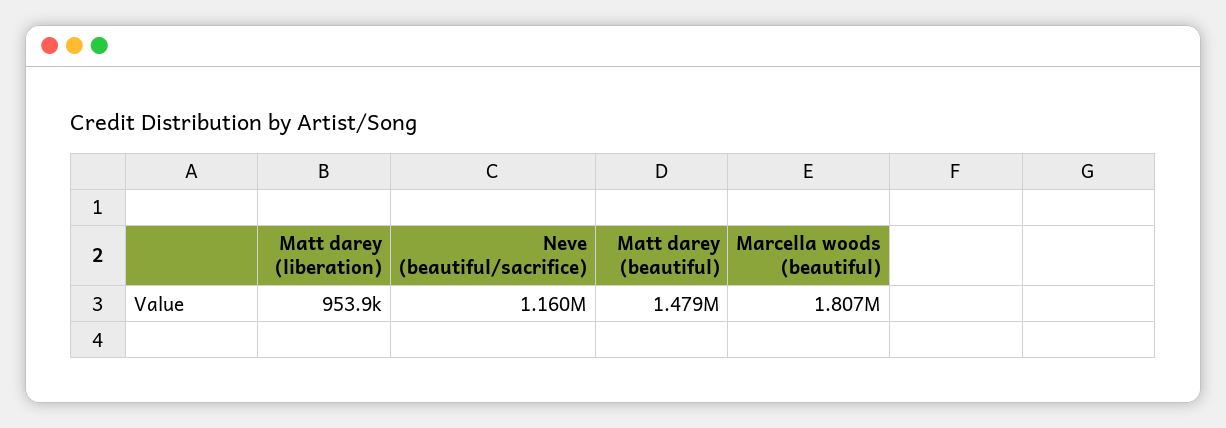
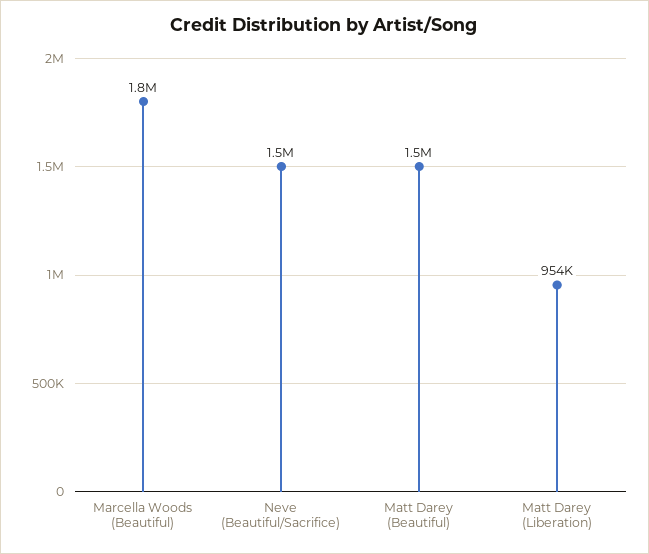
Neve (beautiful/sacrifice): 1160000 -> 1500000

